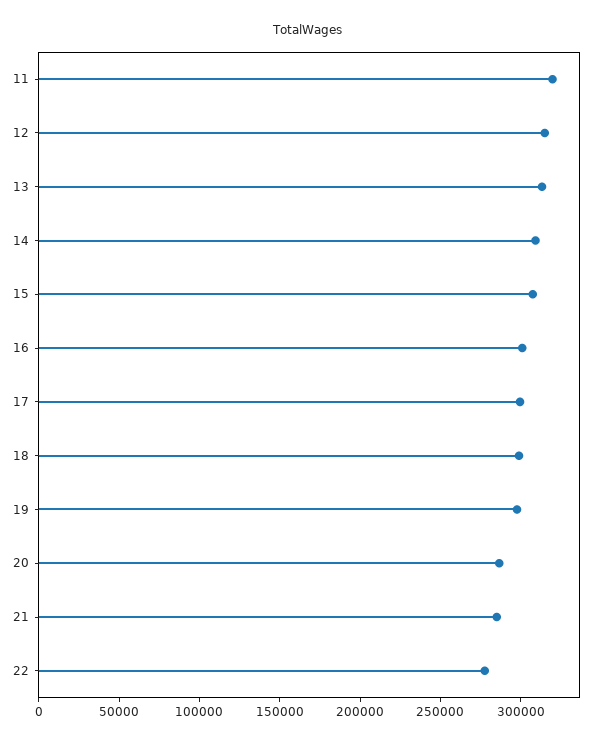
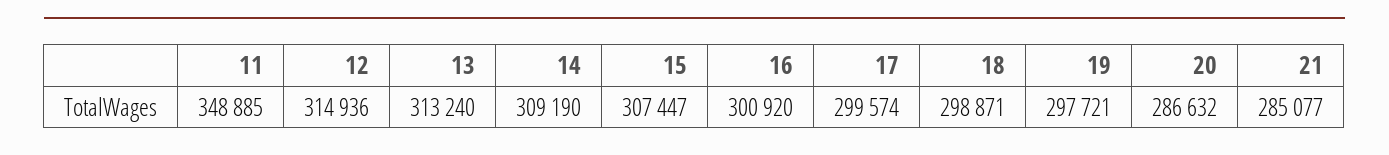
11: 320000 -> 348885
22: 280000 -> none

